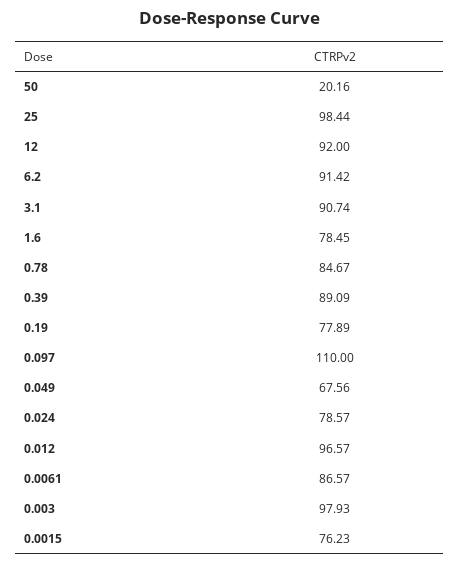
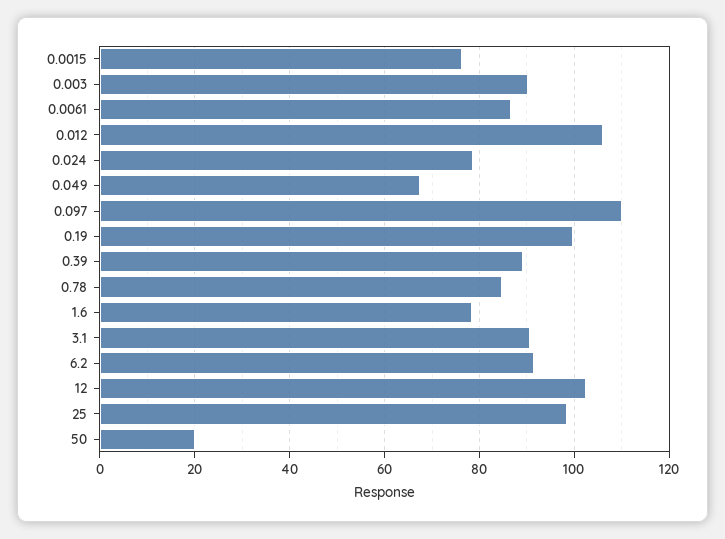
12: 92 -> 102
0.19: 77.89 -> 100
0.012: 96.57 -> 106
0.003: 97.93 -> 90

